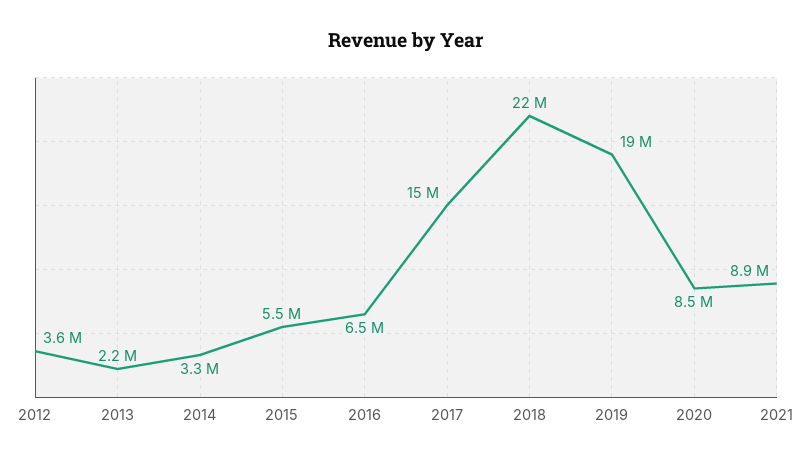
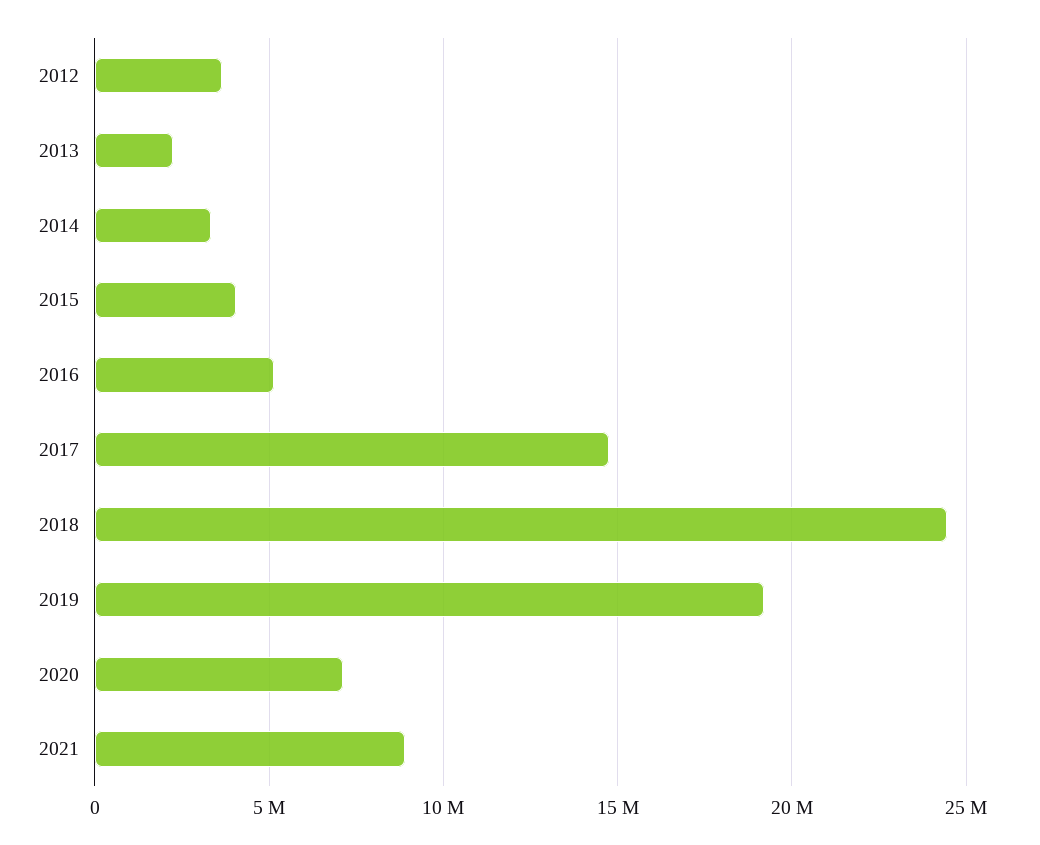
2015: 5500000 -> 4000000
2016: 6500000 -> 5000000
2018: 22000000 -> 24500000
2020: 8500000 -> 7000000

